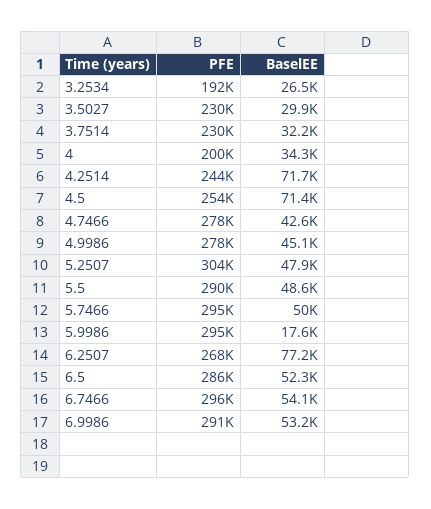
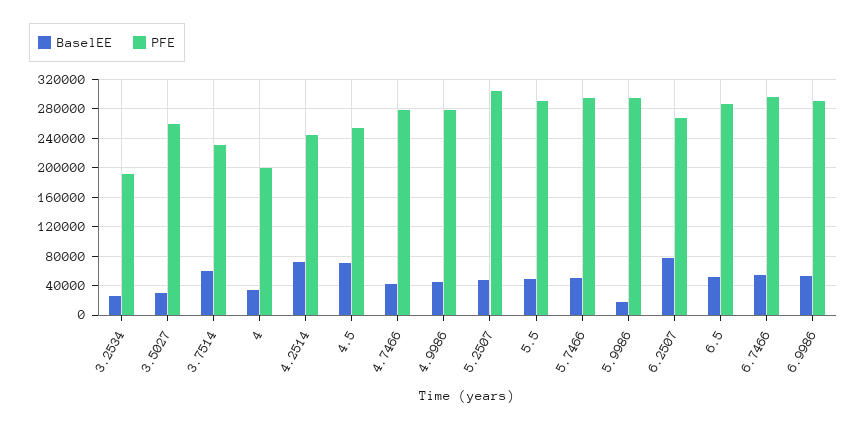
PFE, 3.5027: 230000 -> 260000
BaselEE, 3.7514: 32200 -> 60000

